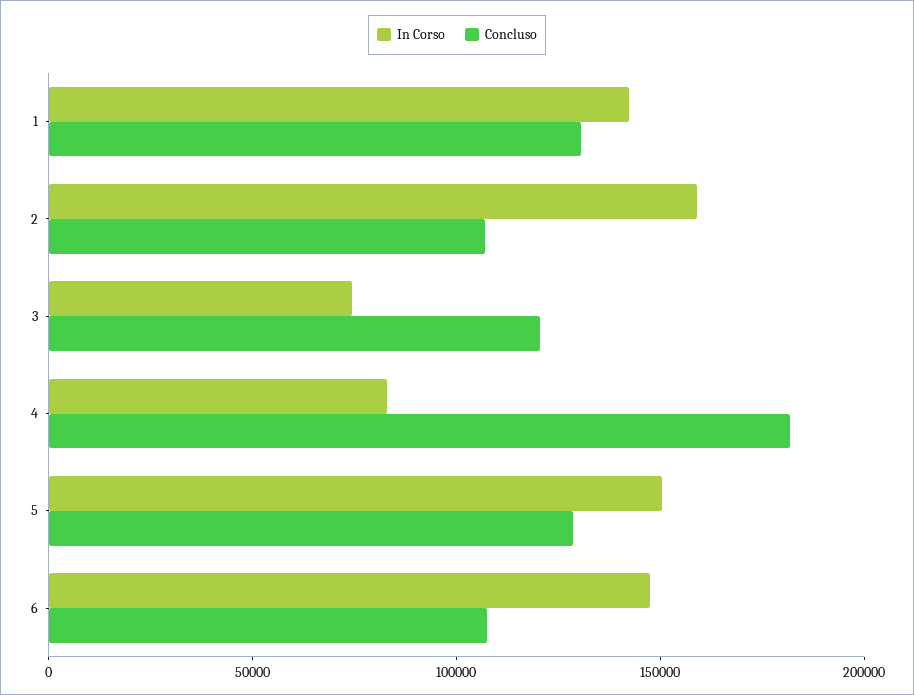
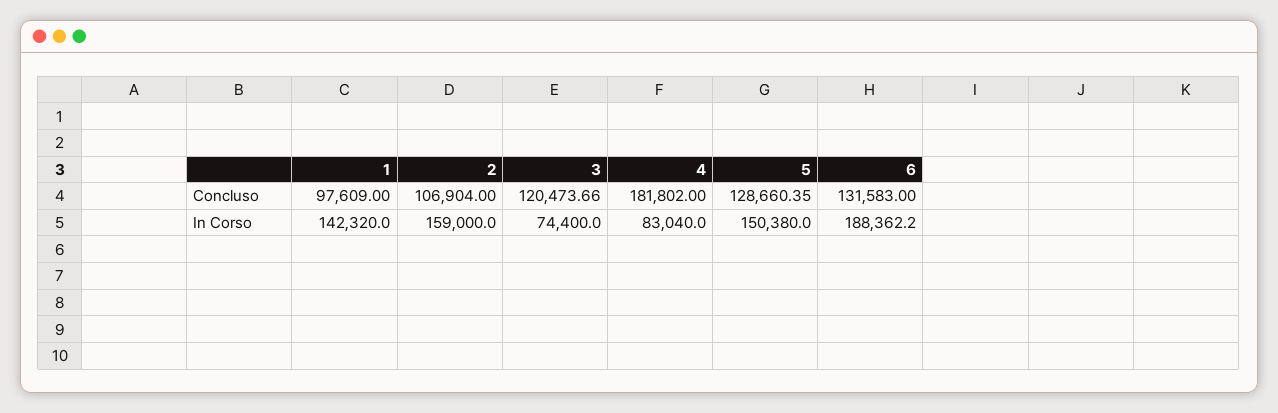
Concluso, 1: 130000 -> 97609
In Corso, 6: 150000 -> 188362.2
Concluso, 6: 110000 -> 131583

